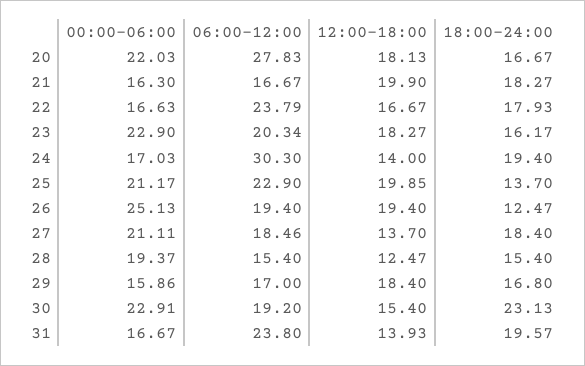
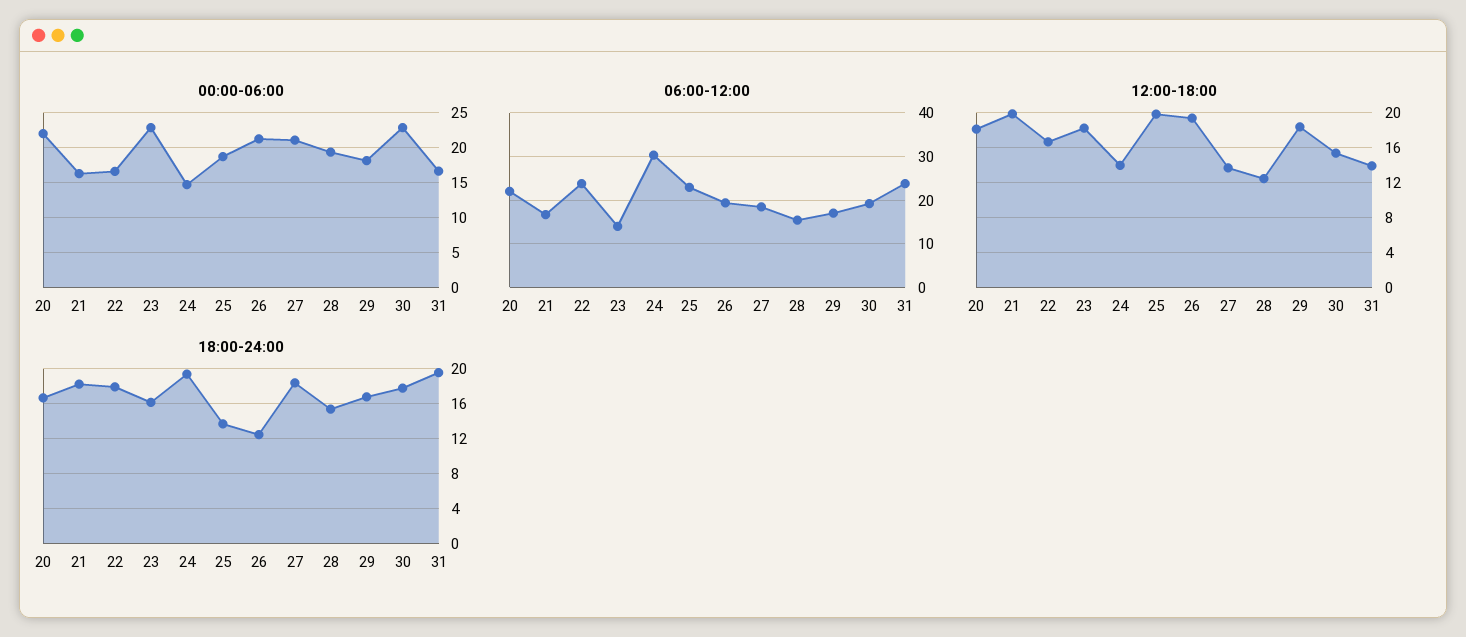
06:00-12:00, 20: 27.83 -> 22
06:00-12:00, 23: 20.34 -> 14
00:00-06:00, 24: 17.03 -> 15
00:00-06:00, 25: 21.17 -> 19
00:00-06:00, 26: 25.13 -> 21
00:00-06:00, 29: 15.86 -> 18
18:00-24:00, 30: 23.13 -> 18

